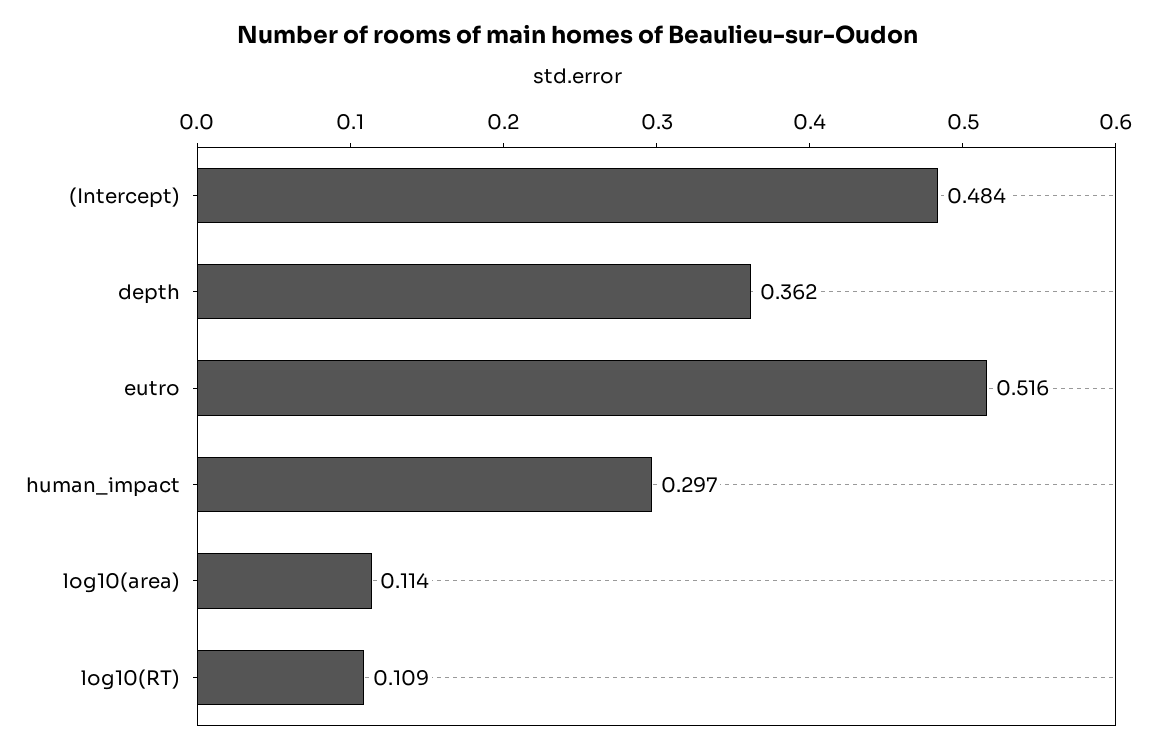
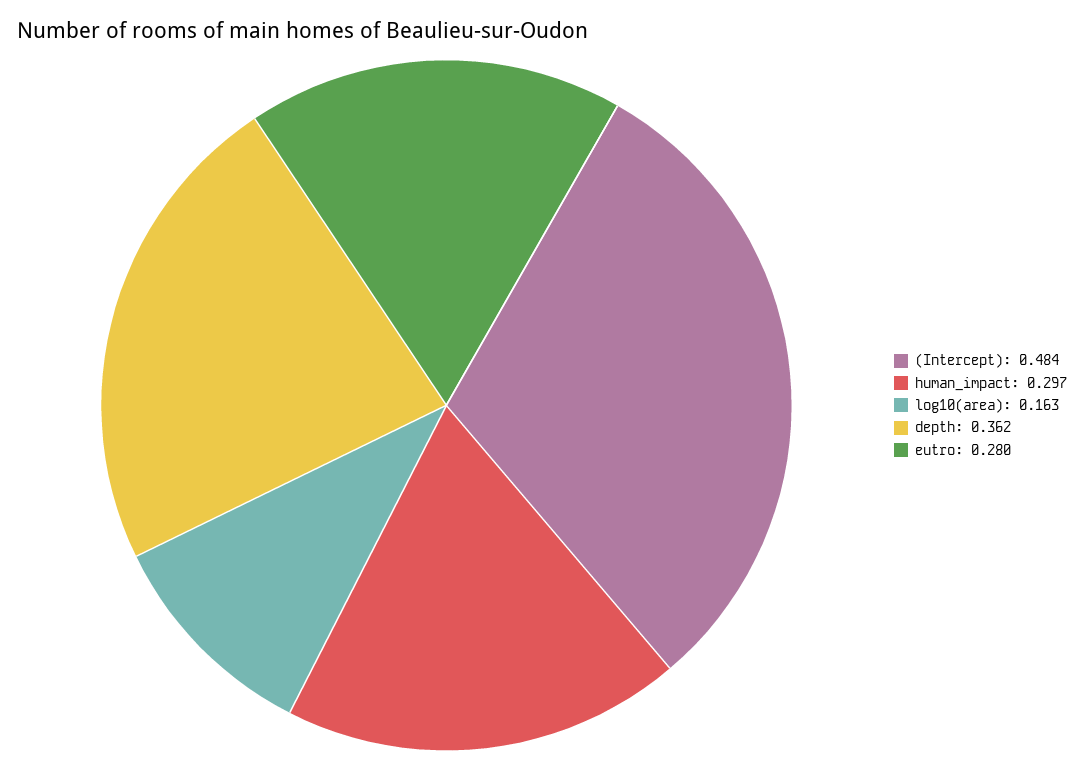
eutro: 0.516 -> 0.28
log10(area): 0.114 -> 0.163
log10(RT): 0.109 -> none

